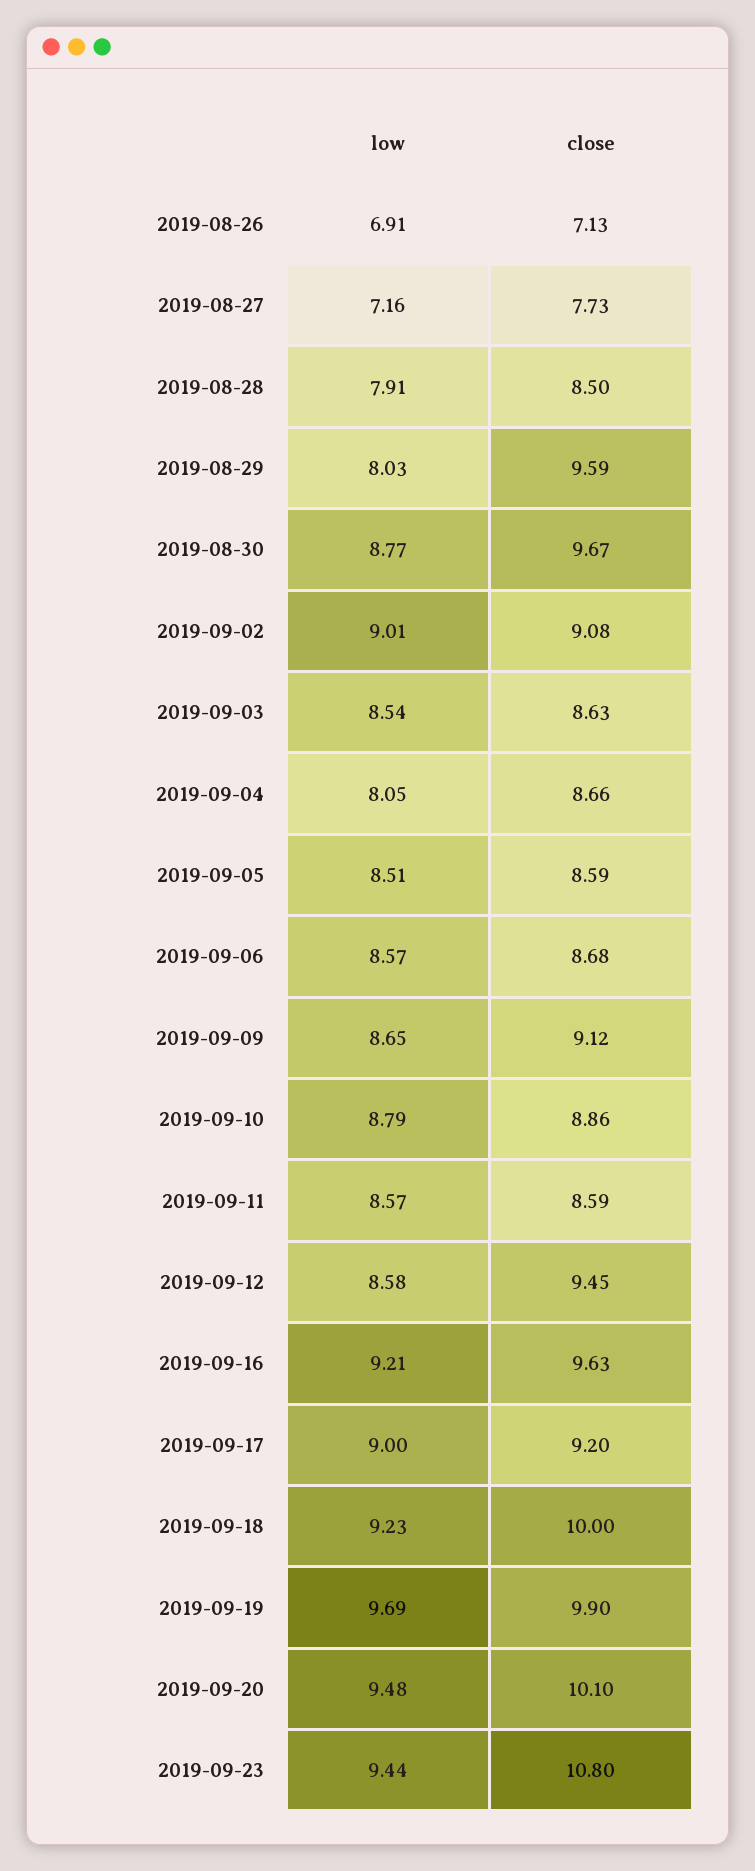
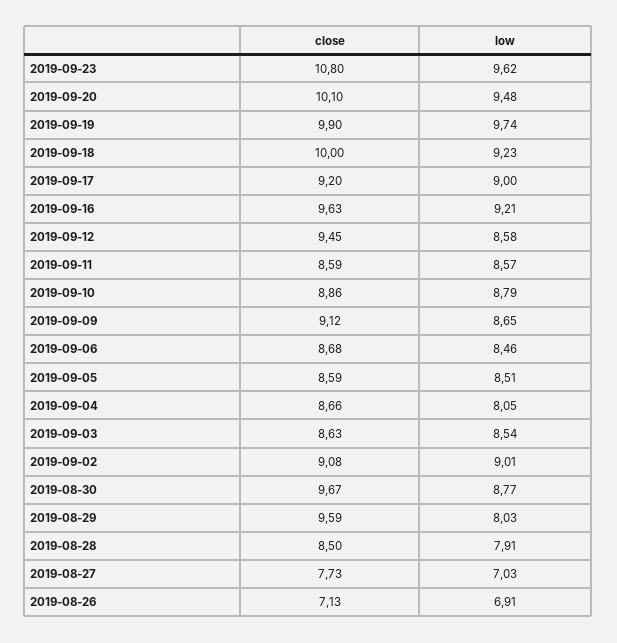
low, 2019-08-27: 7.16 -> 7.03
low, 2019-09-06: 8.57 -> 8.46
low, 2019-09-19: 9.69 -> 9.74
low, 2019-09-23: 9.44 -> 9.62

